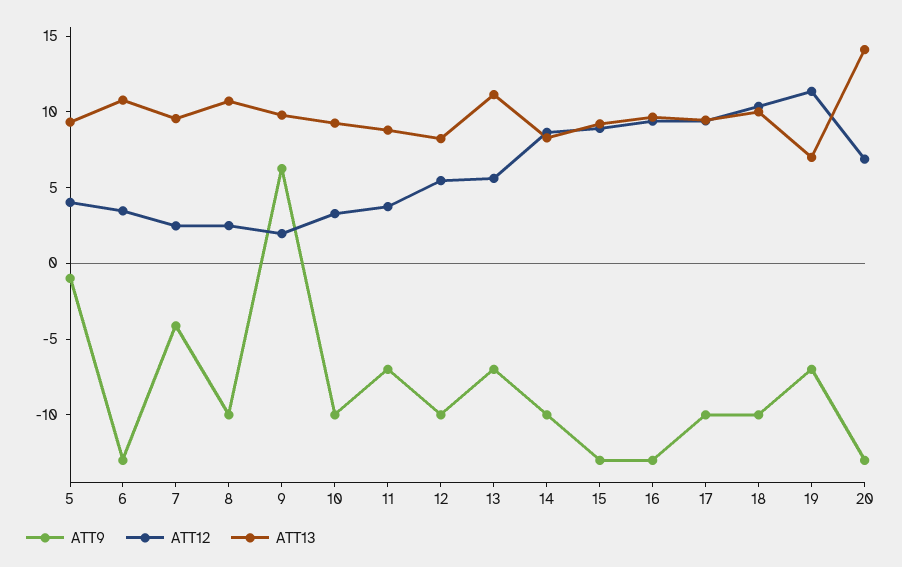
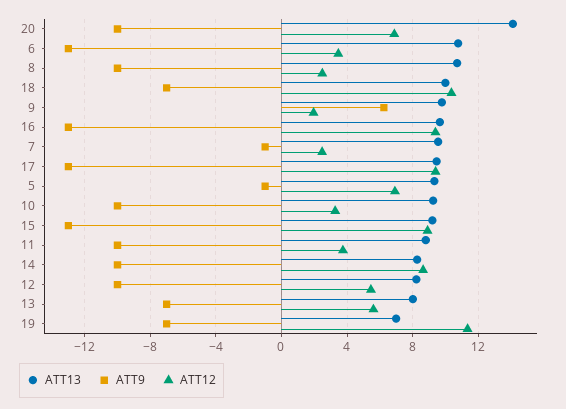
ATT12, 5: 4 -> 7
ATT9, 7: -4 -> -1
ATT9, 11: -7 -> -10
ATT13, 13: 11 -> 8
ATT9, 17: -10 -> -13
ATT9, 18: -10 -> -7
ATT9, 20: -13 -> -10

